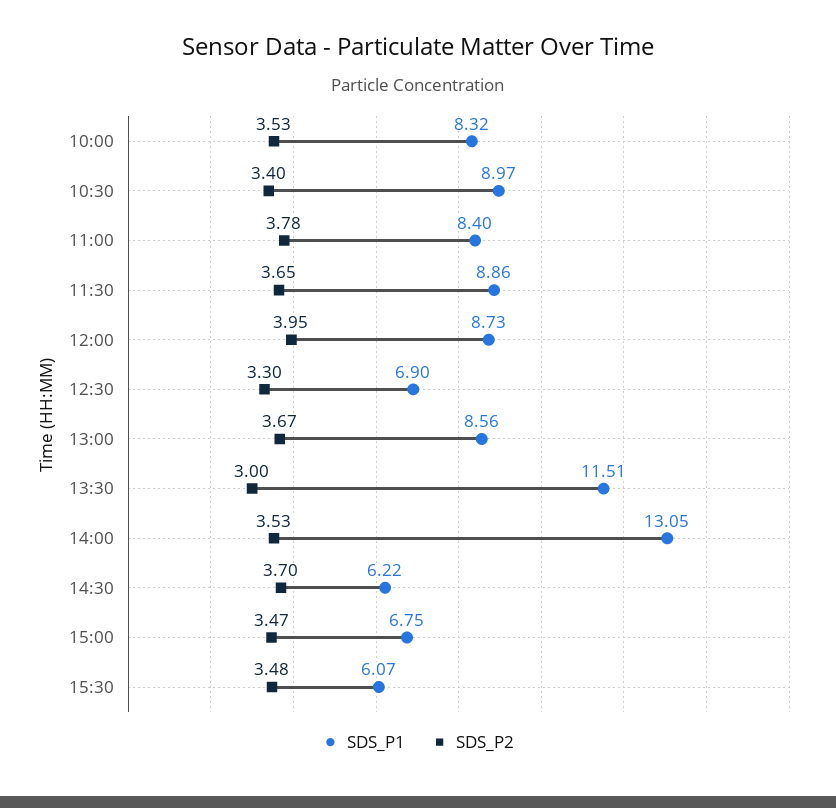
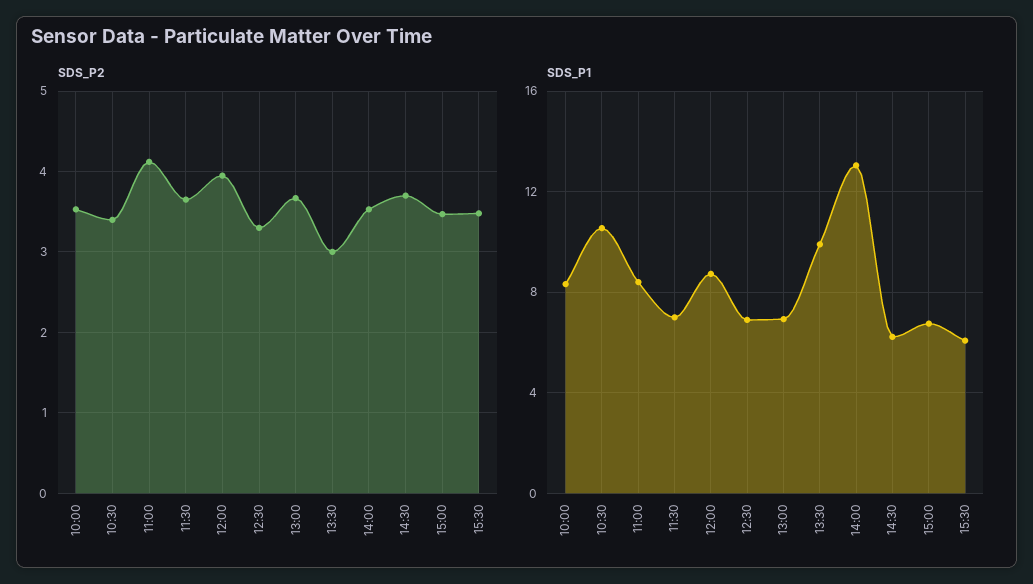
SDS_P1, 10:30: 8.97 -> 10.5
SDS_P2, 11:00: 3.78 -> 4.1
SDS_P1, 11:30: 8.86 -> 7
SDS_P1, 13:00: 8.56 -> 7
SDS_P1, 13:30: 11.51 -> 10

